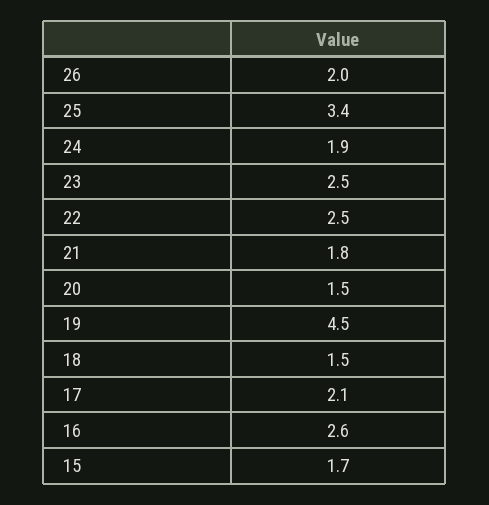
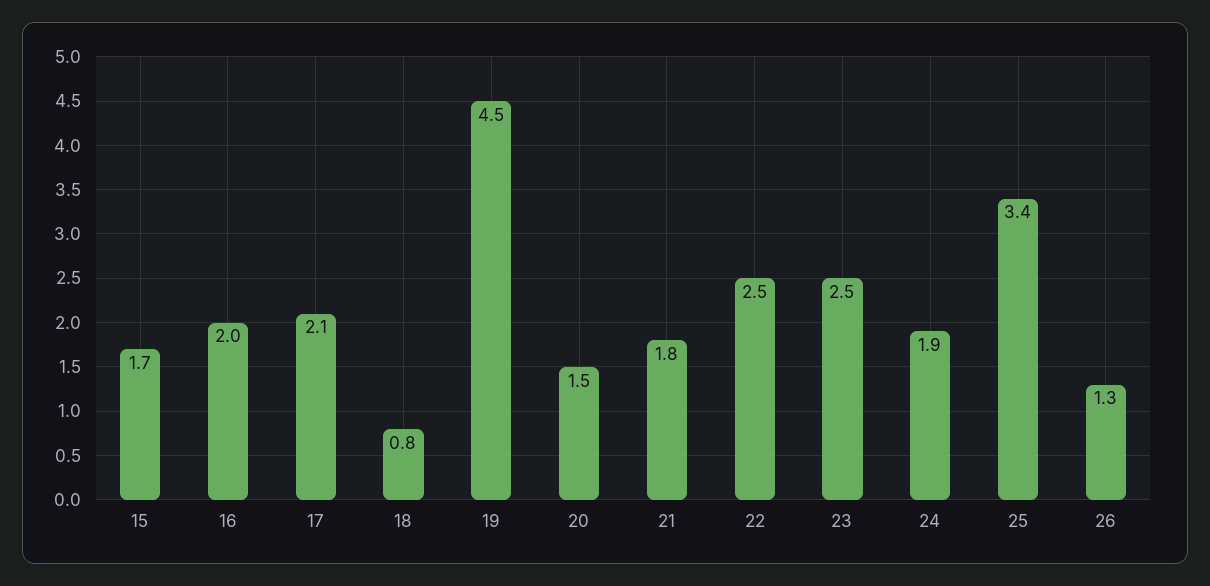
26: 2 -> 1.3
18: 1.5 -> 0.8
16: 2.6 -> 2

